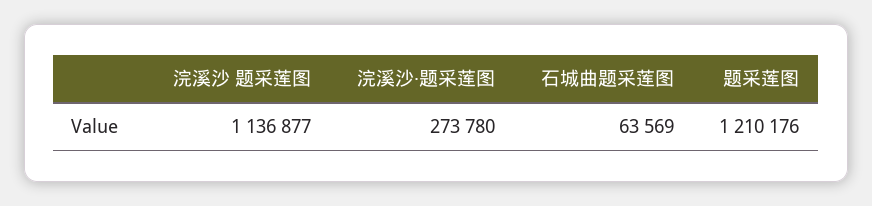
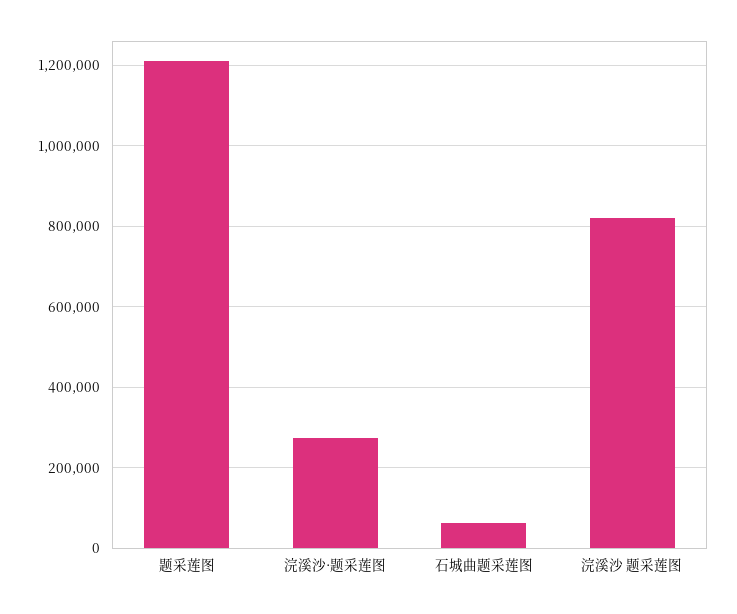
浣溪沙 题采莲图: 1136877 -> 820000

